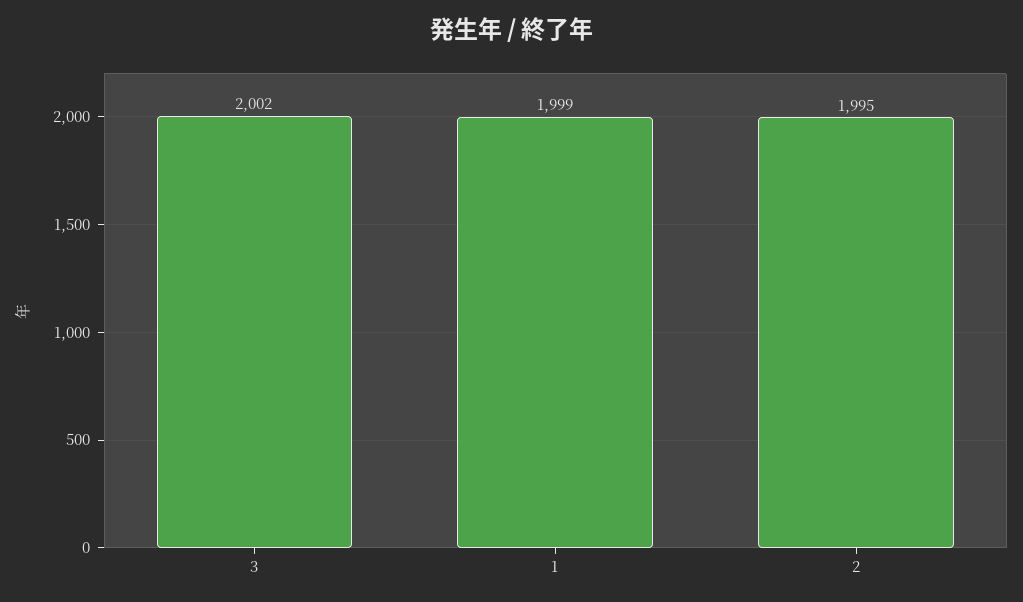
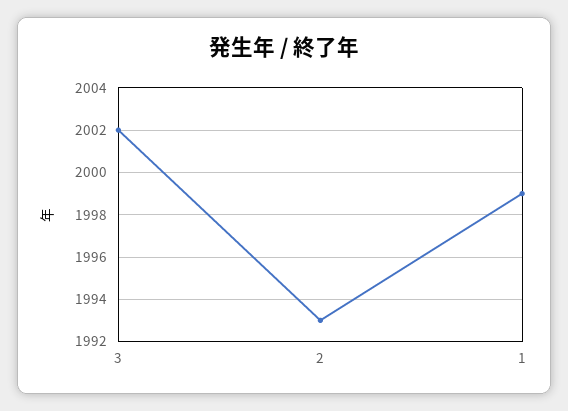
2: 1995 -> 1993

